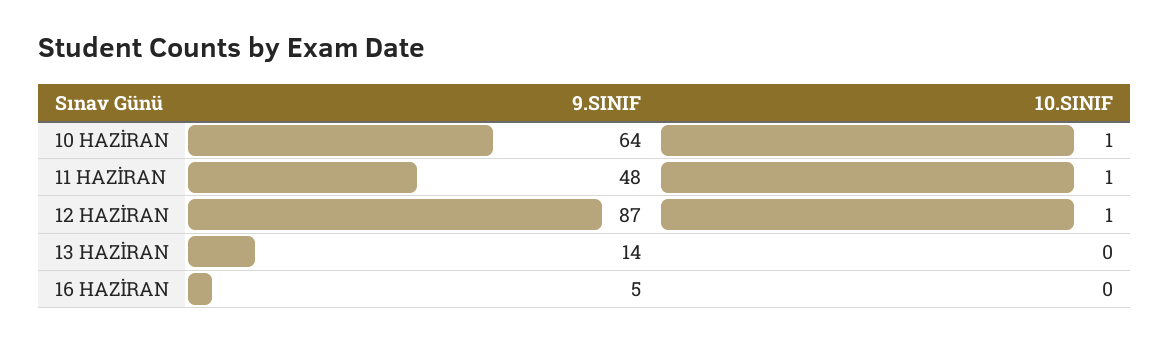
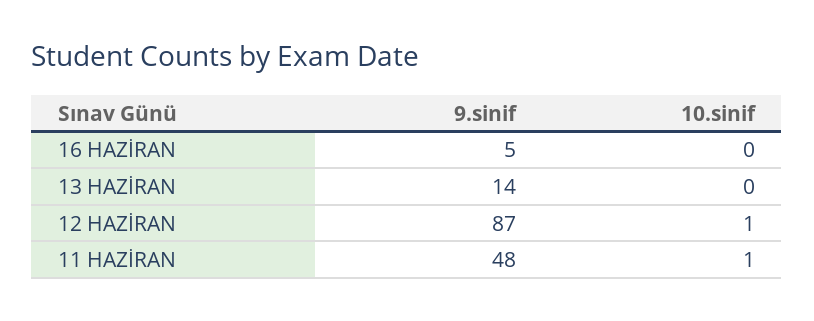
9.SINIF, 10 HAZİRAN: 64 -> none
10.SINIF, 10 HAZİRAN: 1 -> none

